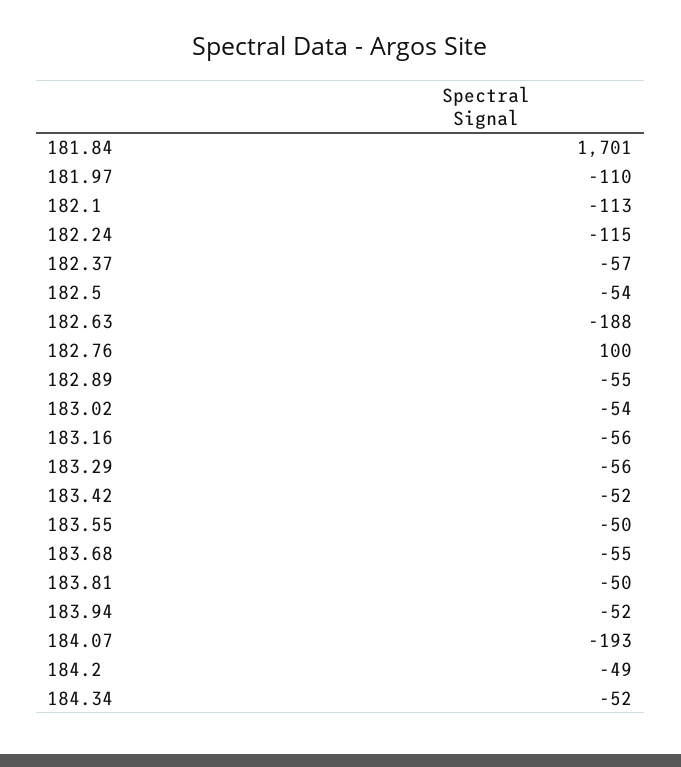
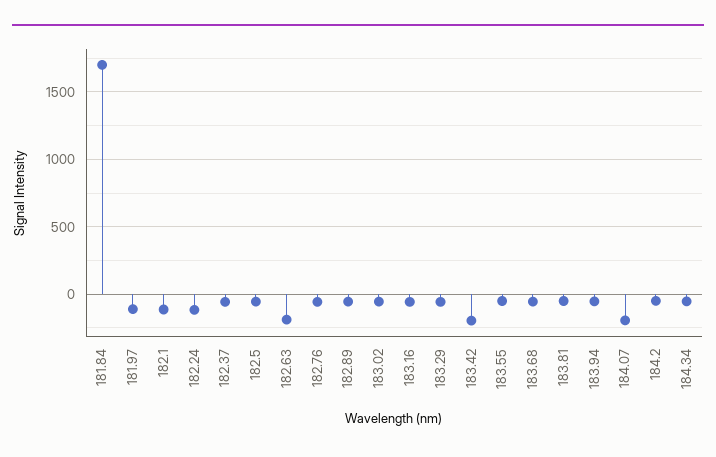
182.76: 100 -> -50
183.42: -52 -> -200

